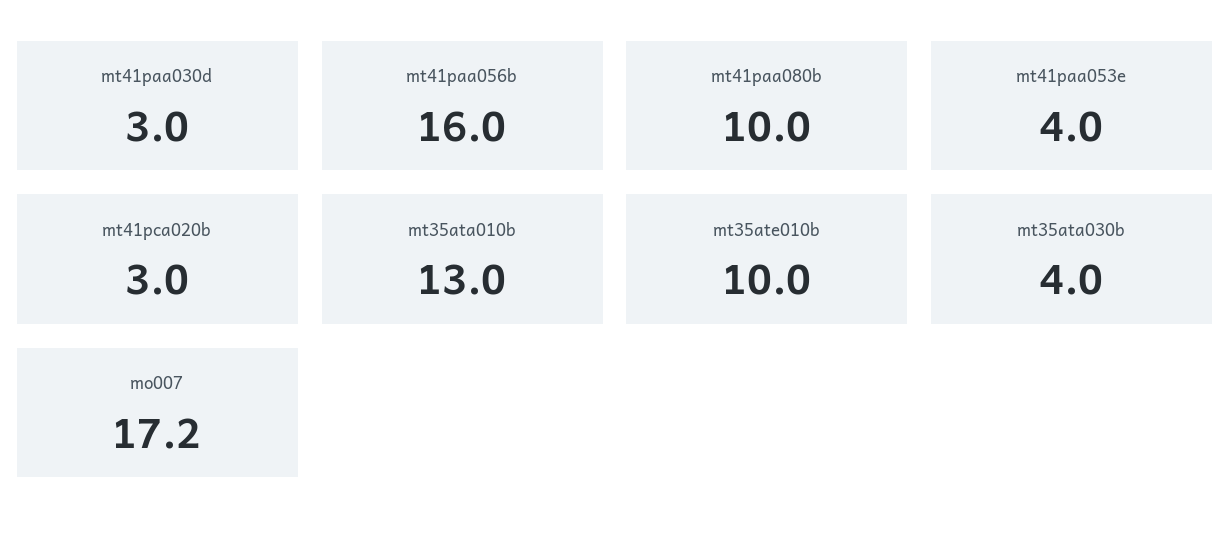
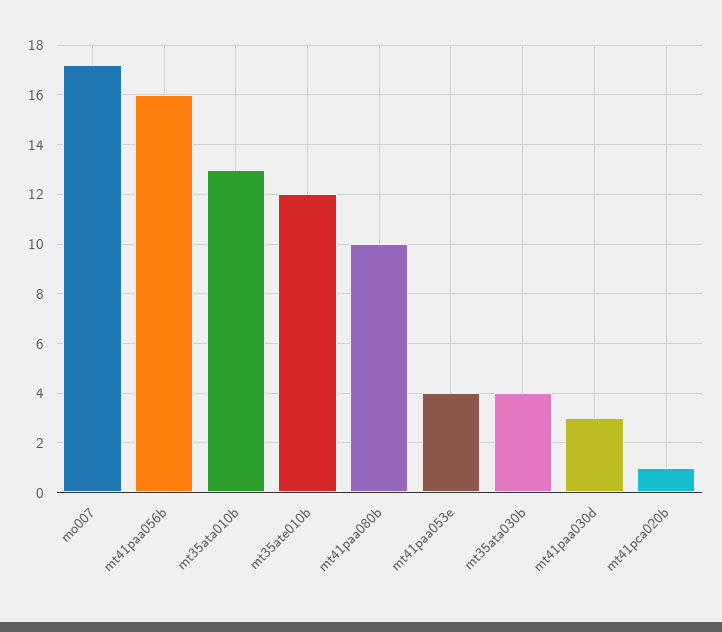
mt41pca020b: 3 -> 1
mt35ate010b: 10 -> 12

